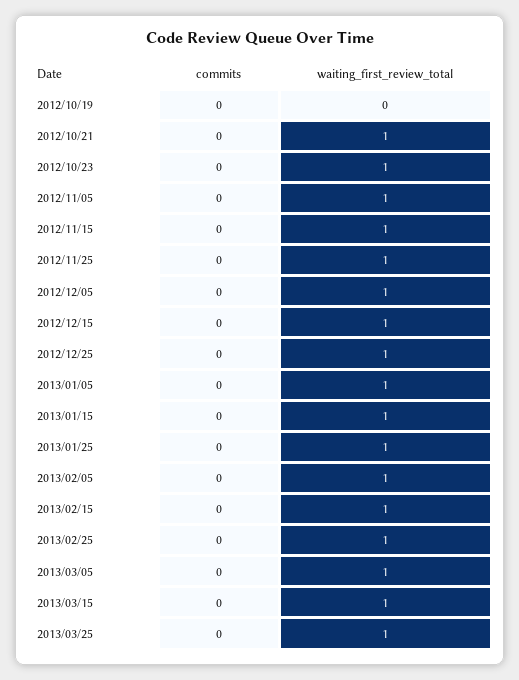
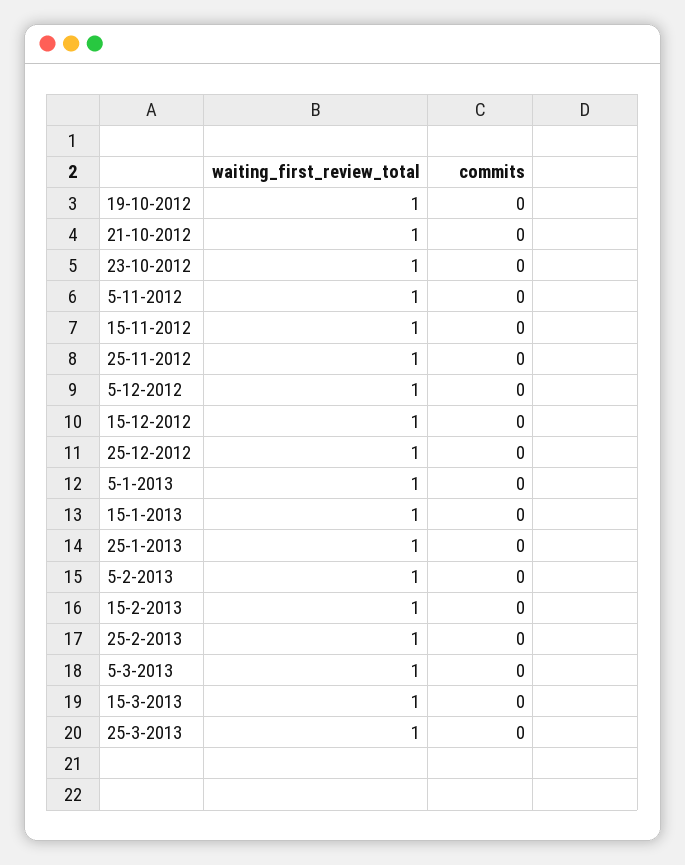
waiting_first_review_total, 2012/10/19: 0 -> 1

